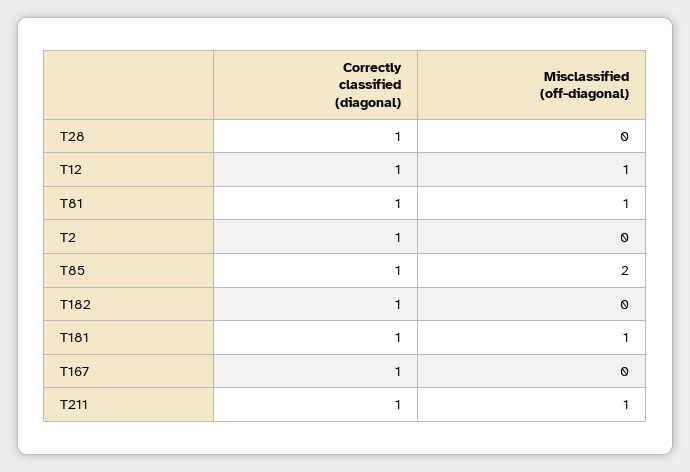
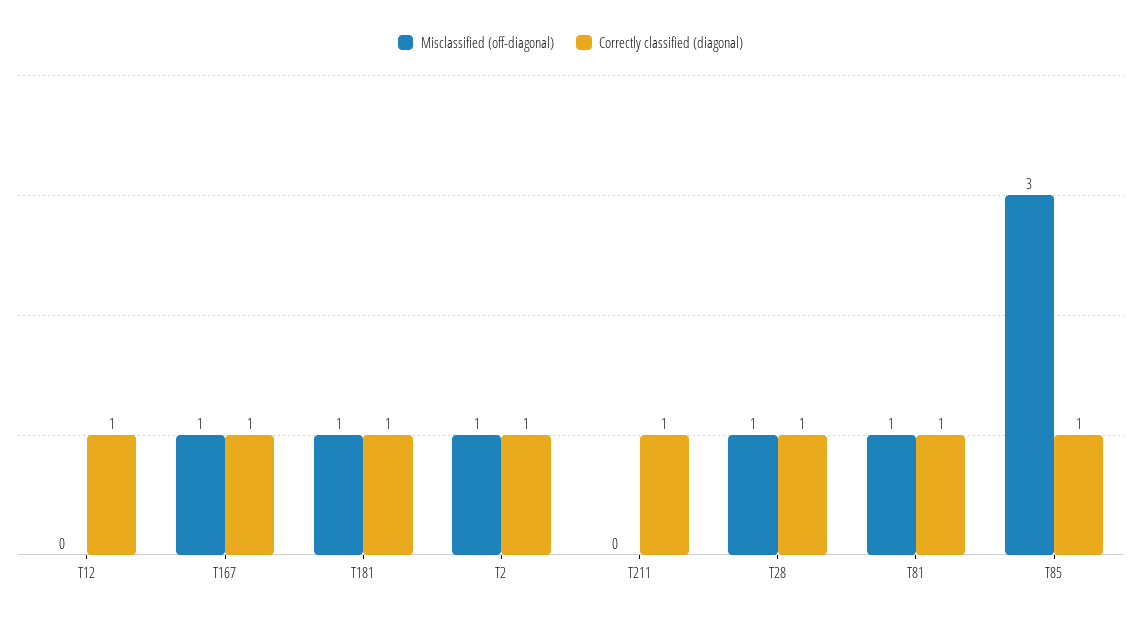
Misclassified (off-diagonal), T28: 0 -> 1
Misclassified (off-diagonal), T12: 1 -> 0
Misclassified (off-diagonal), T2: 0 -> 1
Misclassified (off-diagonal), T85: 2 -> 3
Correctly classified (diagonal), T182: 1 -> none
Misclassified (off-diagonal), T182: 0 -> none
Misclassified (off-diagonal), T167: 0 -> 1
Misclassified (off-diagonal), T211: 1 -> 0

